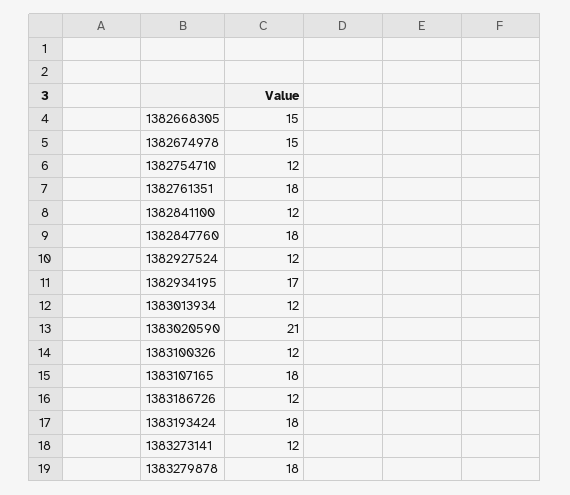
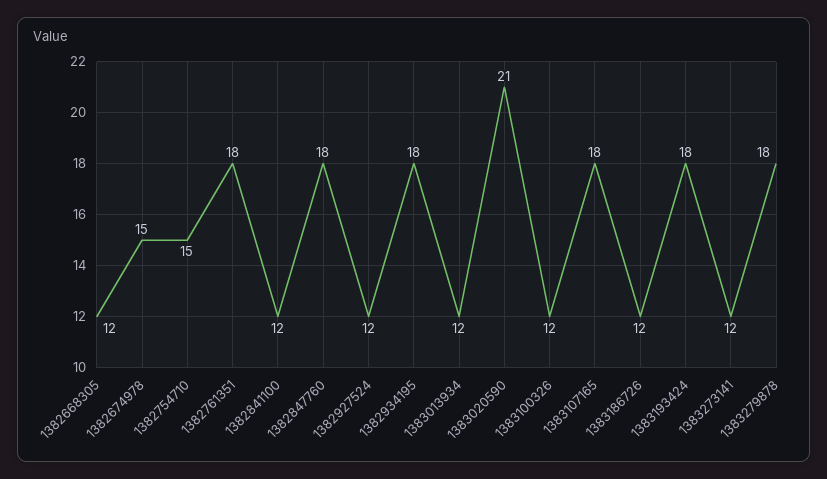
1382668305: 15 -> 12
1382754710: 12 -> 15
1382934195: 17 -> 18

